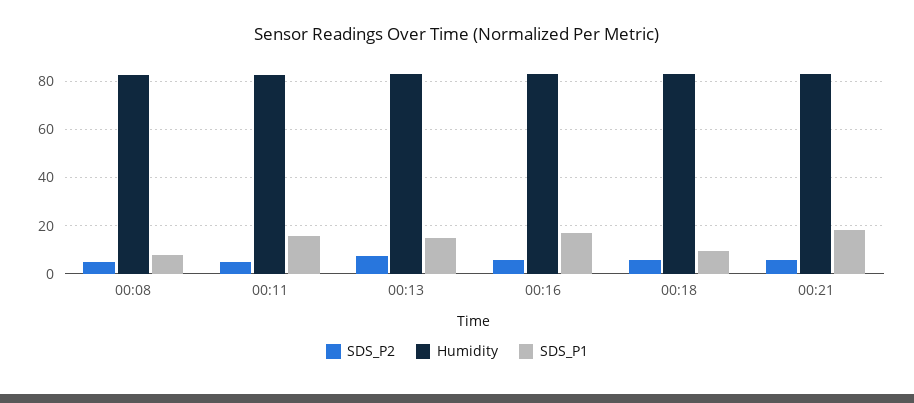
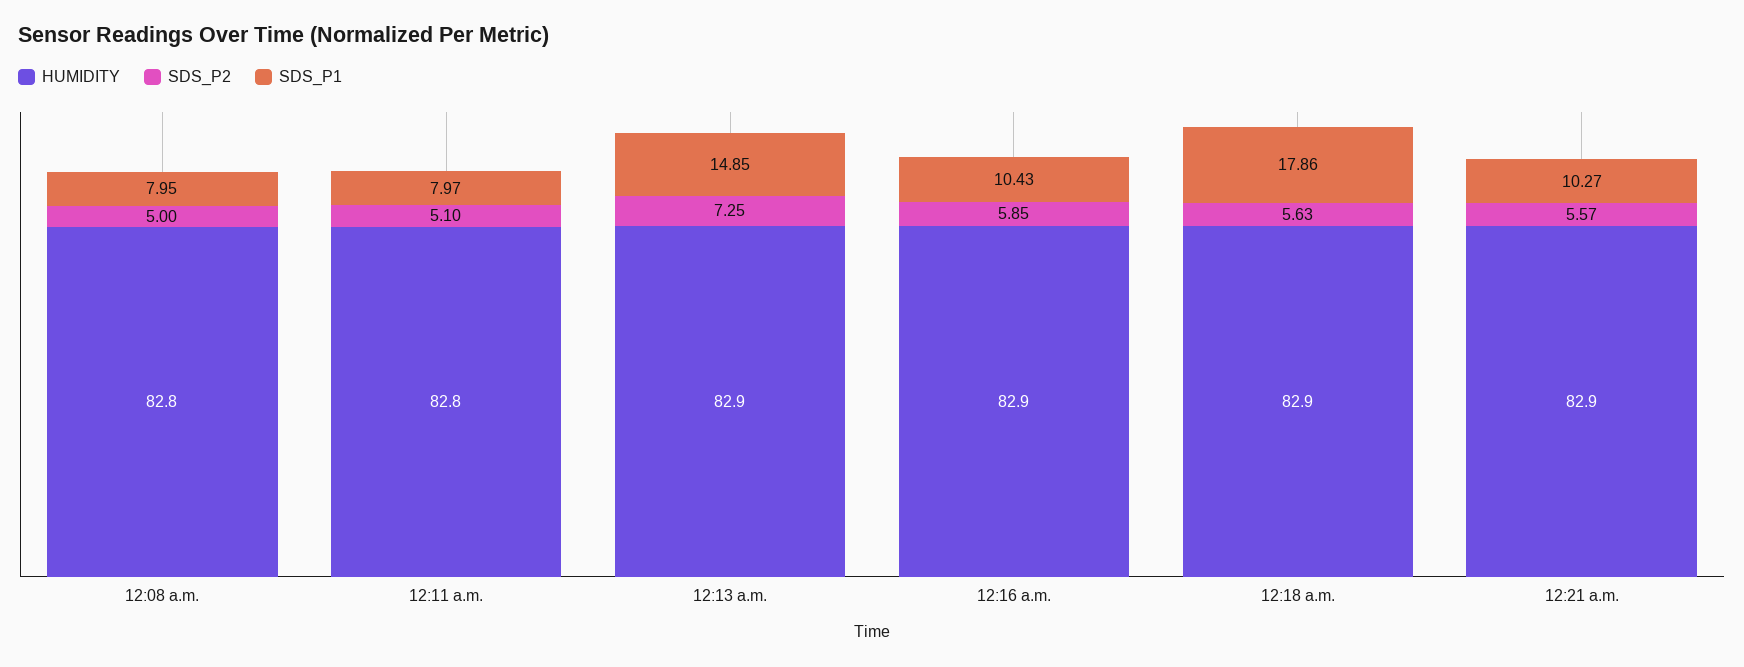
SDS_P1, 00:11: 15 -> 7.97
SDS_P1, 00:16: 17.5 -> 10.43
SDS_P1, 00:18: 10 -> 17.86
SDS_P1, 00:21: 17.5 -> 10.27

